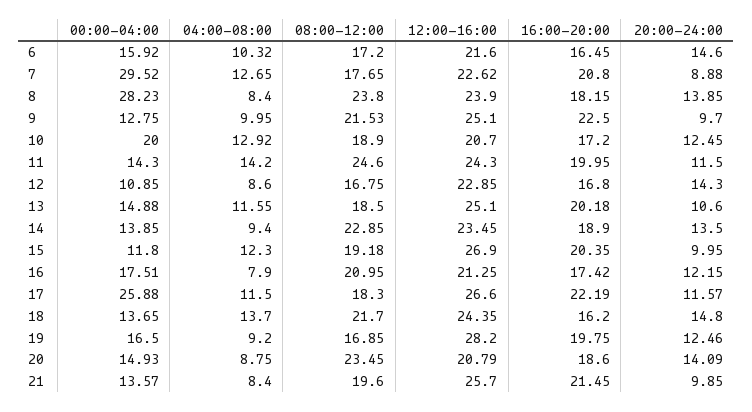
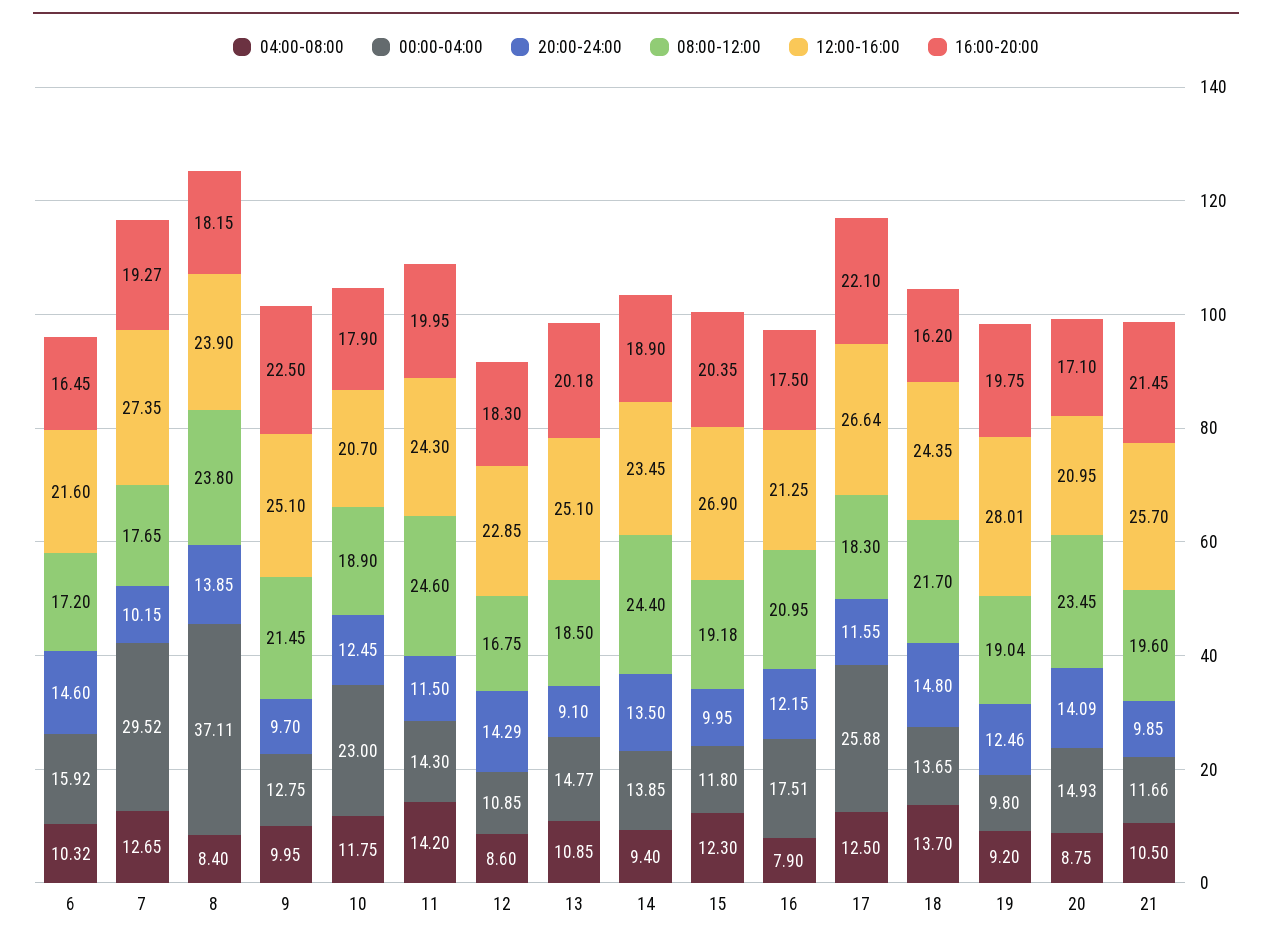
12:00-16:00, 7: 22.62 -> 27.35
16:00-20:00, 7: 20.8 -> 19.27
20:00-24:00, 7: 8.88 -> 10.15
00:00-04:00, 8: 28.23 -> 37.11
08:00-12:00, 9: 21.53 -> 21.45
00:00-04:00, 10: 20 -> 23
04:00-08:00, 10: 12.92 -> 11.75
16:00-20:00, 10: 17.2 -> 17.9
16:00-20:00, 12: 16.8 -> 18.3
20:00-24:00, 12: 14.3 -> 14.29
00:00-04:00, 13: 14.88 -> 14.77
04:00-08:00, 13: 11.55 -> 10.85
20:00-24:00, 13: 10.6 -> 9.1
08:00-12:00, 14: 22.85 -> 24.4
16:00-20:00, 16: 17.42 -> 17.5
04:00-08:00, 17: 11.5 -> 12.5
12:00-16:00, 17: 26.6 -> 26.64
16:00-20:00, 17: 22.19 -> 22.1
20:00-24:00, 17: 11.57 -> 11.55
00:00-04:00, 19: 16.5 -> 9.8
08:00-12:00, 19: 16.85 -> 19.04
12:00-16:00, 19: 28.2 -> 28.01
12:00-16:00, 20: 20.79 -> 20.95
16:00-20:00, 20: 18.6 -> 17.1
00:00-04:00, 21: 13.57 -> 11.66
04:00-08:00, 21: 8.4 -> 10.5

